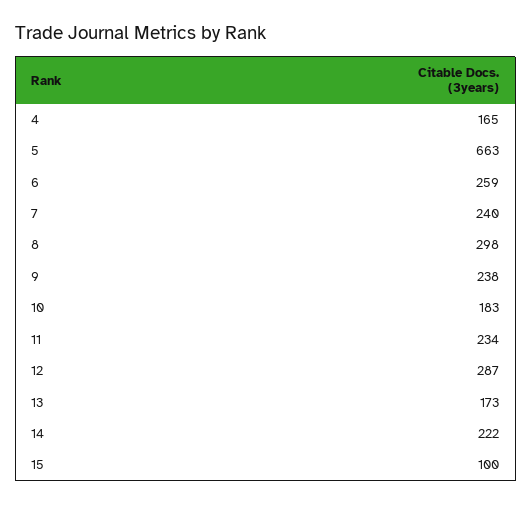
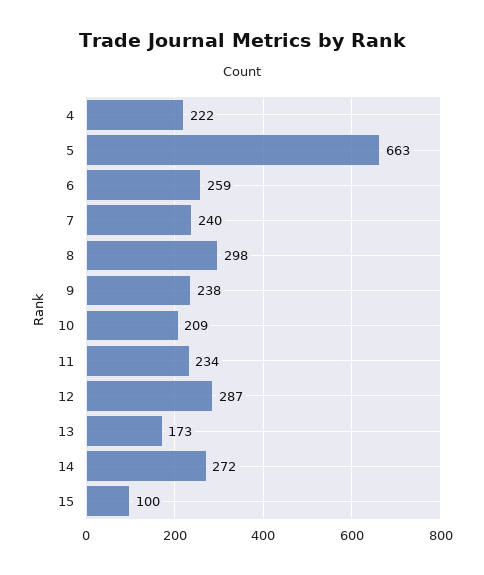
4: 165 -> 222
10: 183 -> 209
14: 222 -> 272

